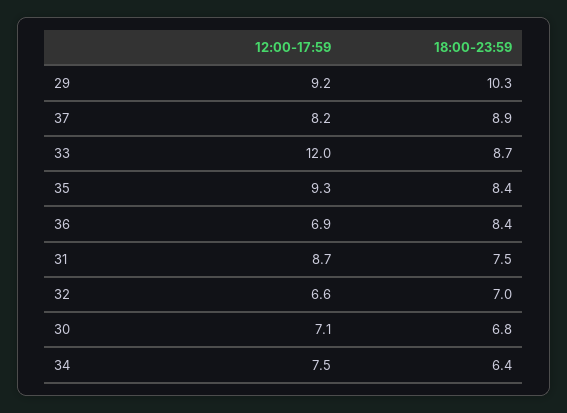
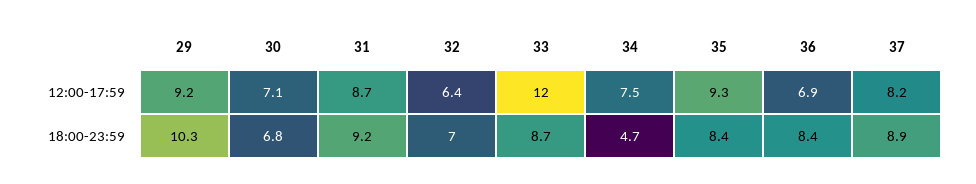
18:00-23:59, 31: 7.5 -> 9.2
12:00-17:59, 32: 6.6 -> 6.4
18:00-23:59, 34: 6.4 -> 4.7

